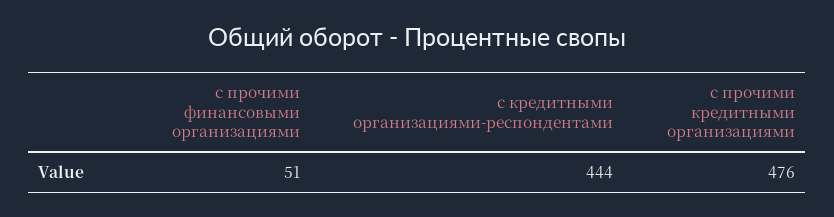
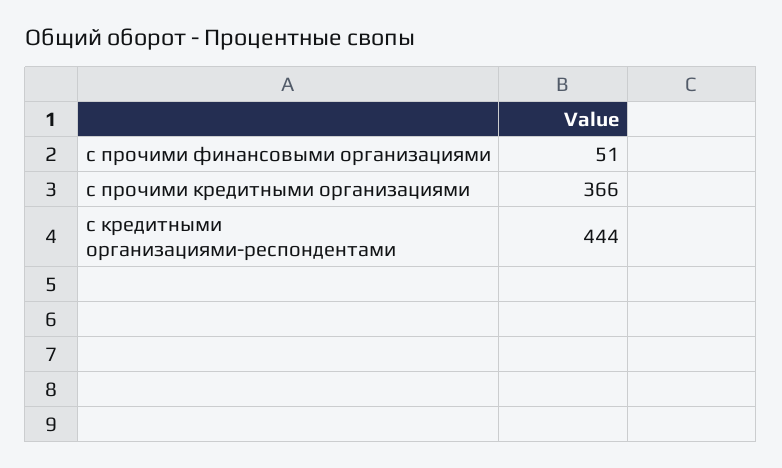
с прочими кредитными организациями: 476 -> 366

